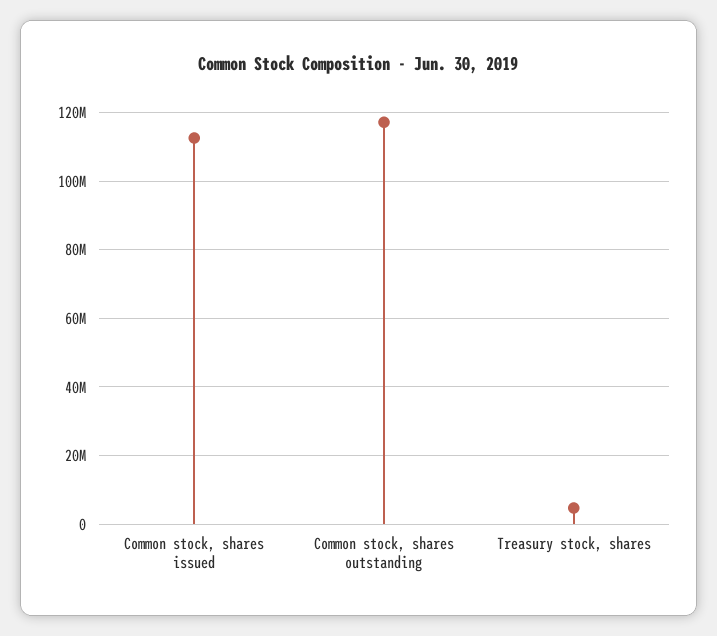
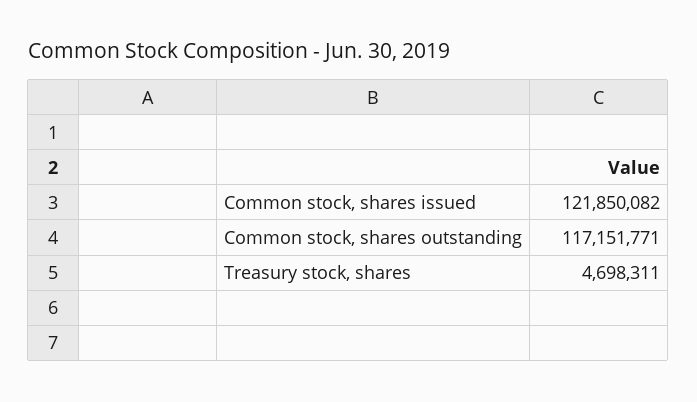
Common stock, shares issued: 112000000 -> 121850082

